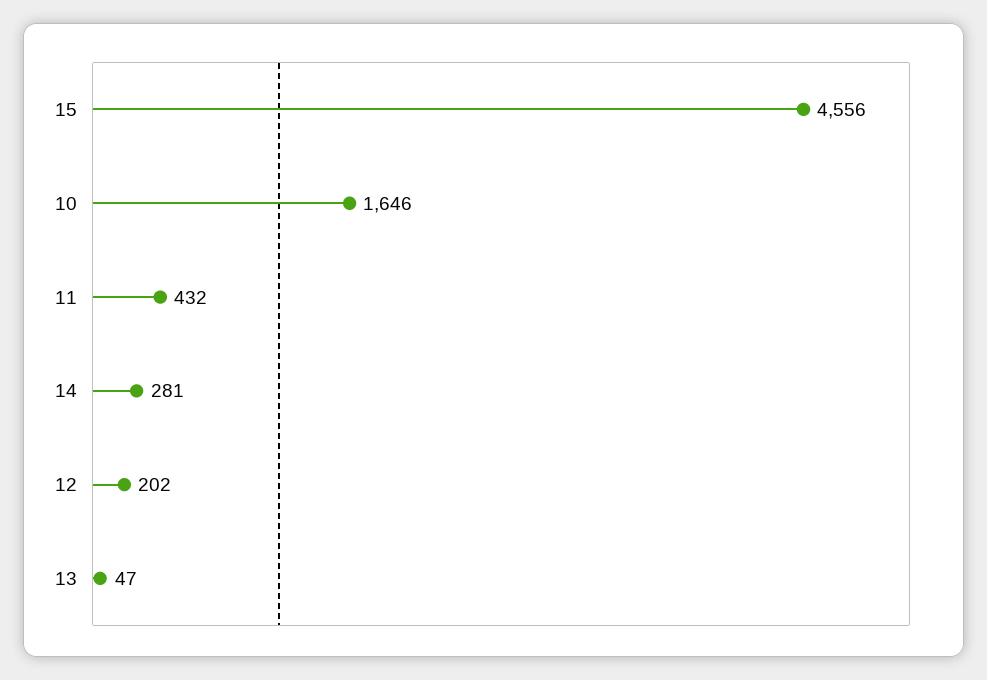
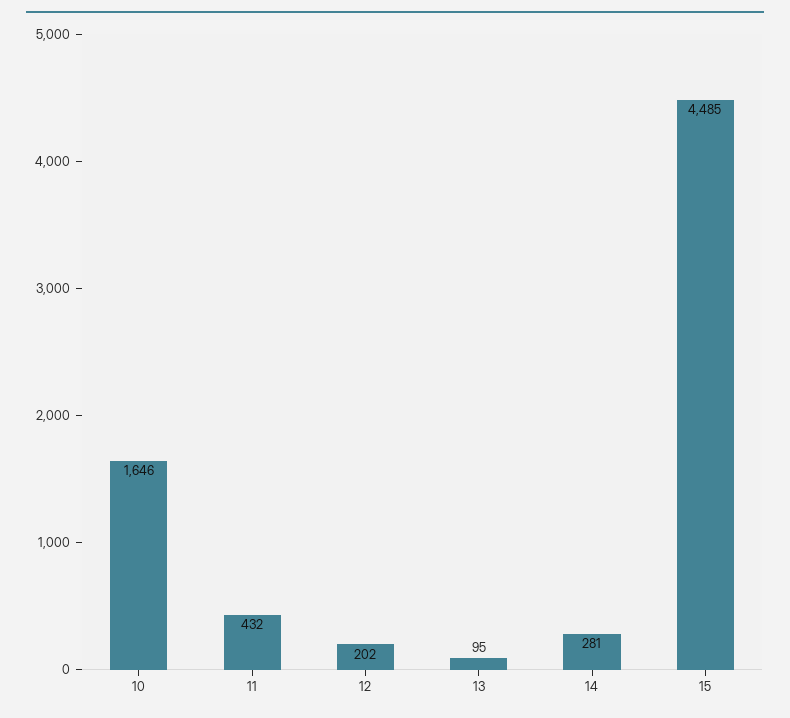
15: 4556 -> 4485
13: 47 -> 95

